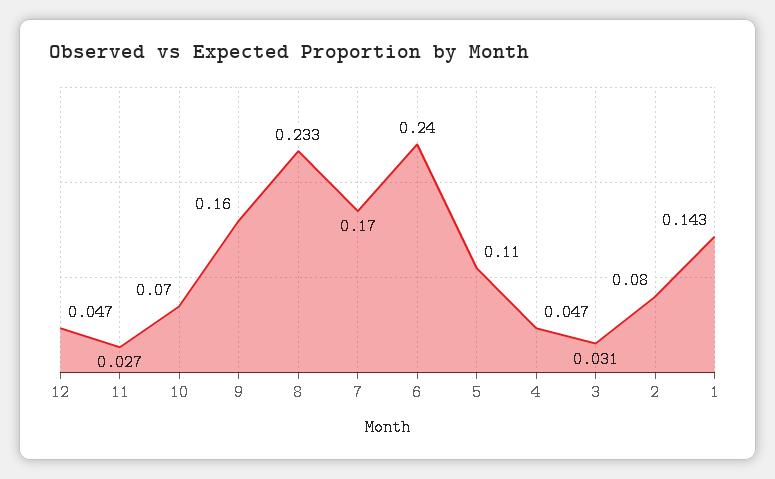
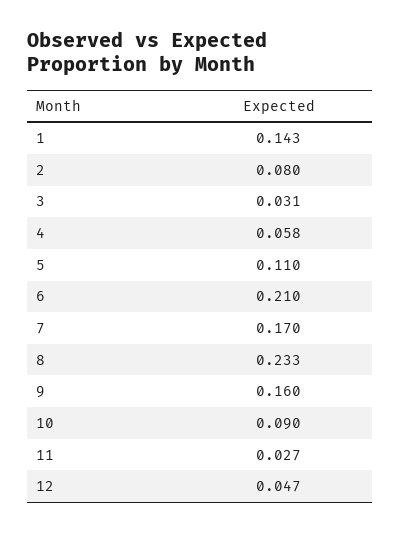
10: 0.07 -> 0.09
6: 0.24 -> 0.21
4: 0.047 -> 0.058

